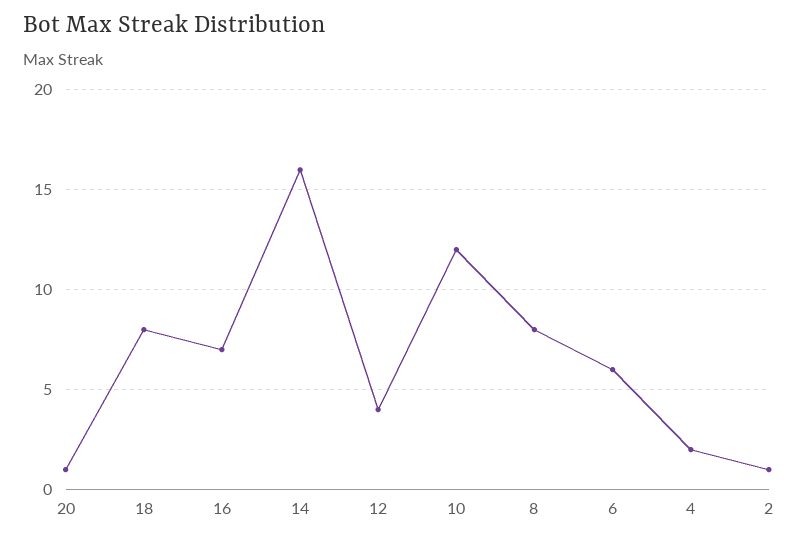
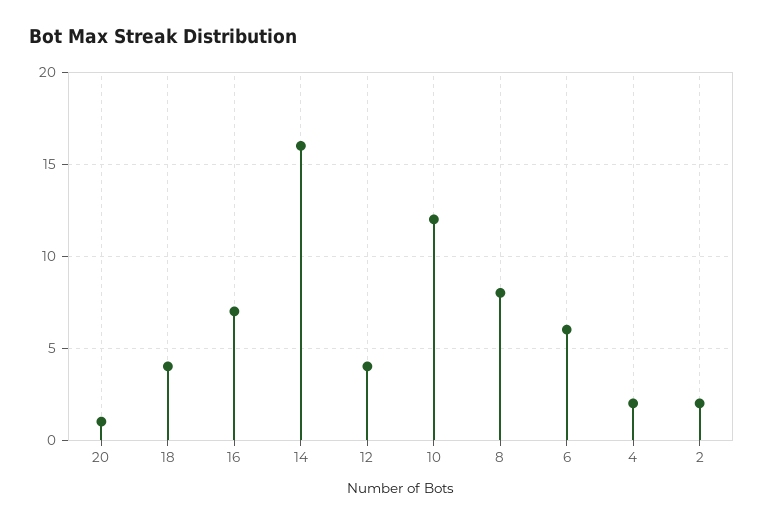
18: 8 -> 4
2: 1 -> 2

